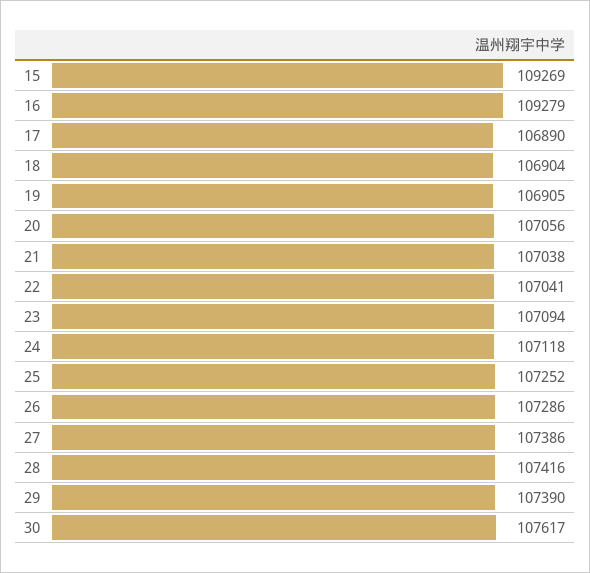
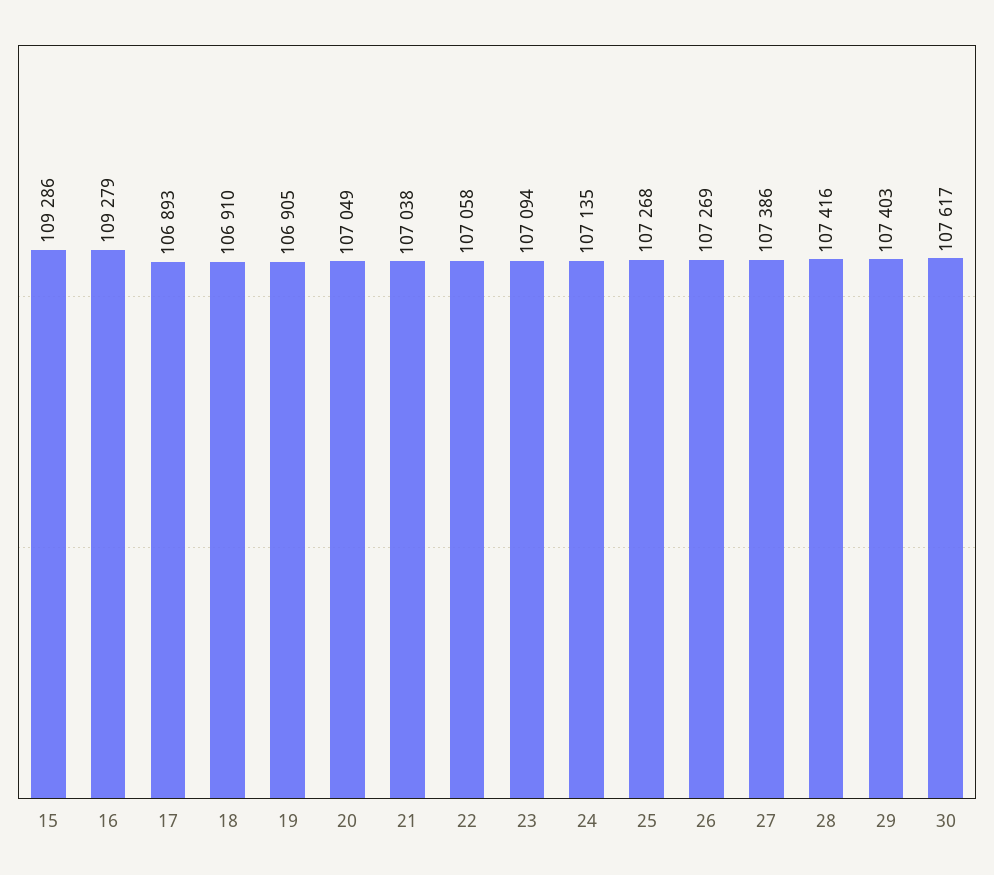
15: 109269 -> 109286
17: 106890 -> 106893
18: 106904 -> 106910
20: 107056 -> 107049
22: 107041 -> 107058
24: 107118 -> 107135
25: 107252 -> 107268
26: 107286 -> 107269
29: 107390 -> 107403

